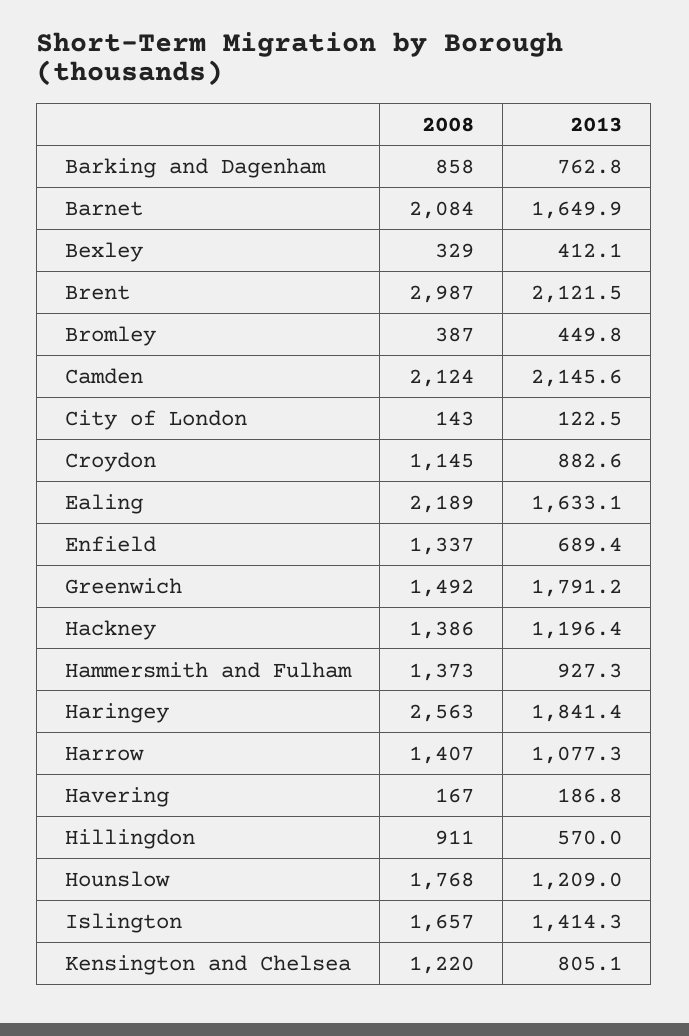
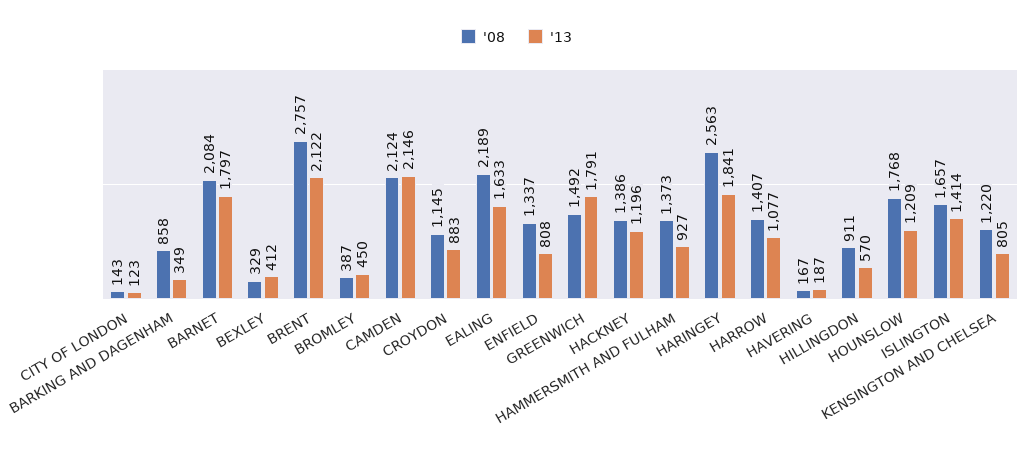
2013, Barking and Dagenham: 762.8 -> 349
2013, Barnet: 1649.9 -> 1797
2008, Brent: 2987 -> 2757
2013, Enfield: 689.4 -> 808

